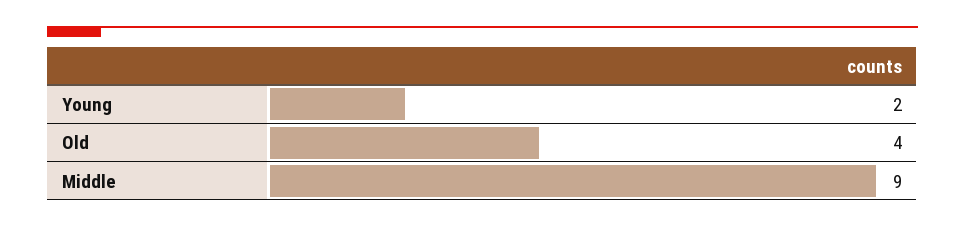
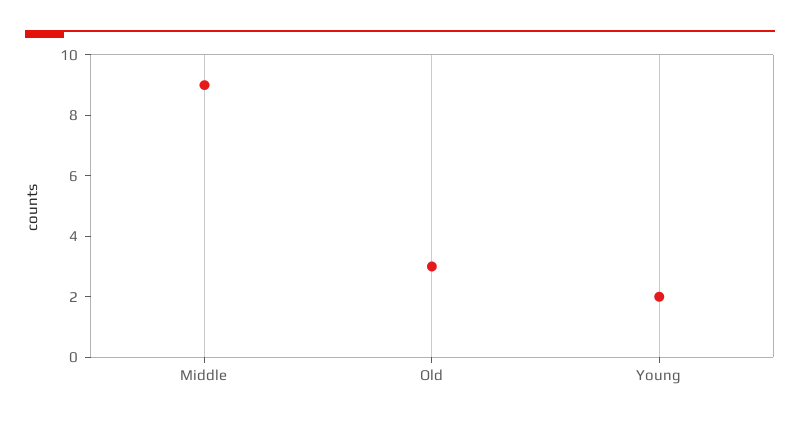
Old: 4 -> 3

